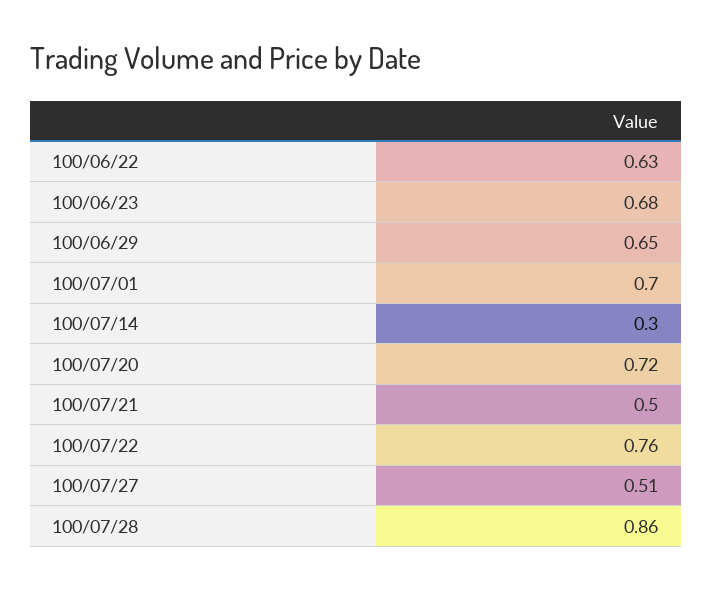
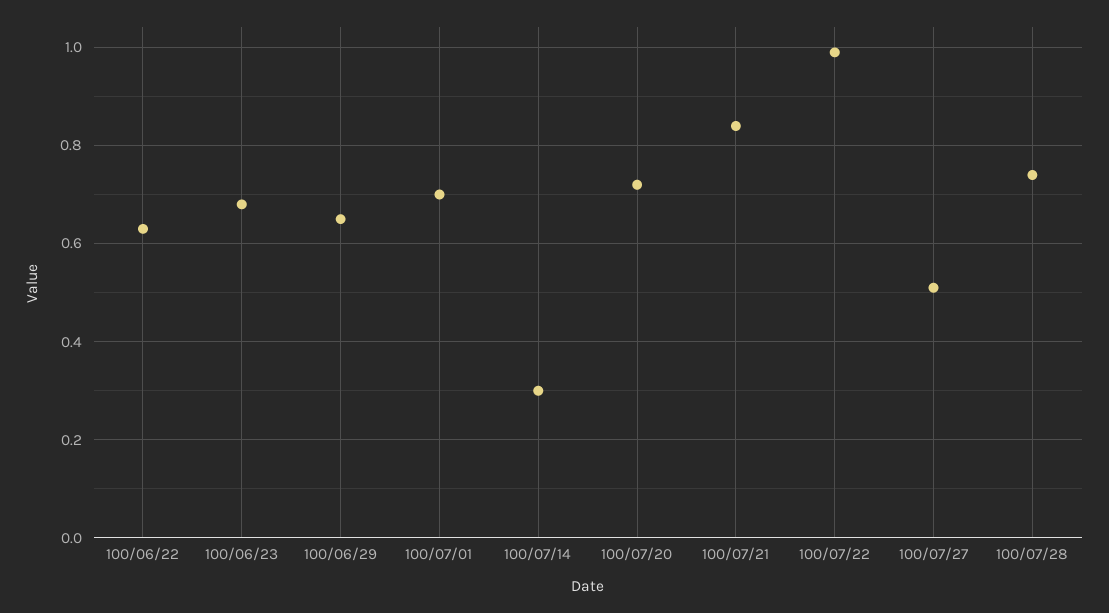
100/07/21: 0.5 -> 0.85
100/07/22: 0.76 -> 1
100/07/28: 0.86 -> 0.75

